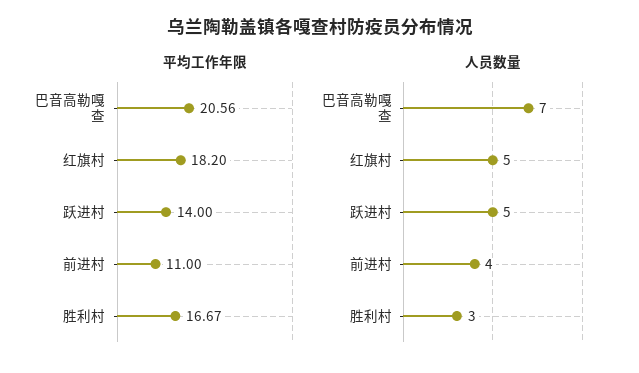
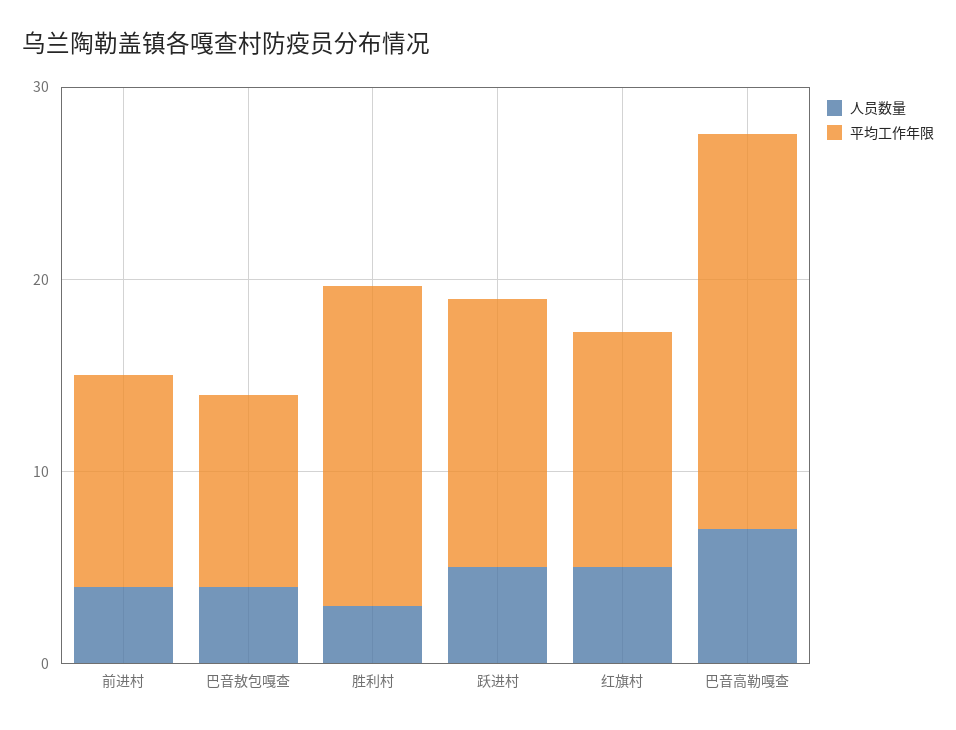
平均工作年限, 红旗村: 18.2 -> 12
人员数量, 巴音敖包嘎查: none -> 4
平均工作年限, 巴音敖包嘎查: none -> 10

